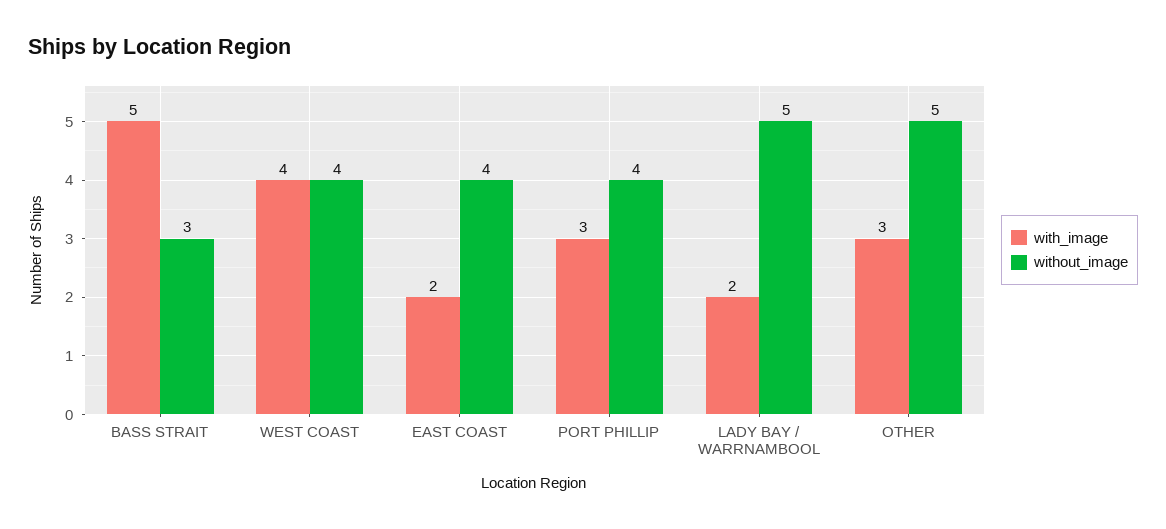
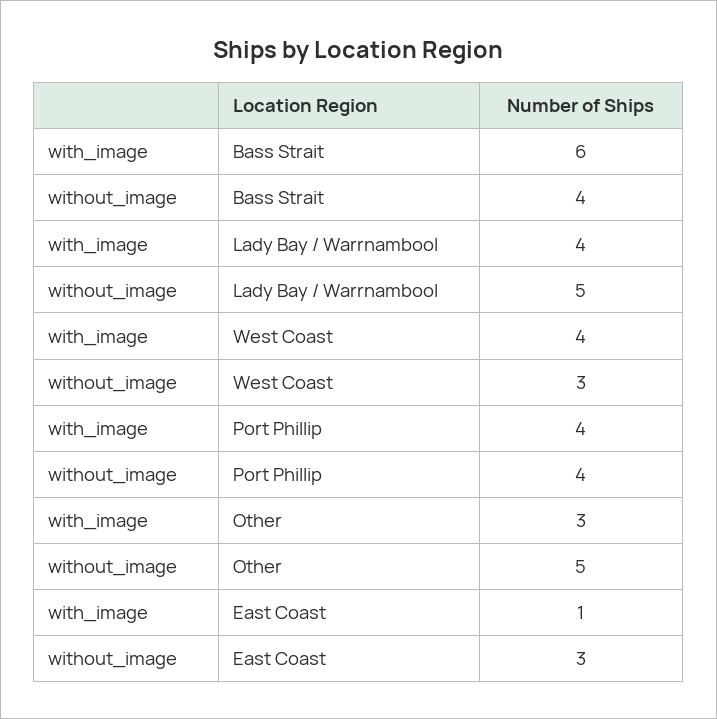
with_image, BASS STRAIT: 5 -> 6
without_image, BASS STRAIT: 3 -> 4
without_image, WEST COAST: 4 -> 3
with_image, EAST COAST: 2 -> 1
without_image, EAST COAST: 4 -> 3
with_image, PORT PHILLIP: 3 -> 4
with_image, LADY BAY / WARRNAMBOOL: 2 -> 4

